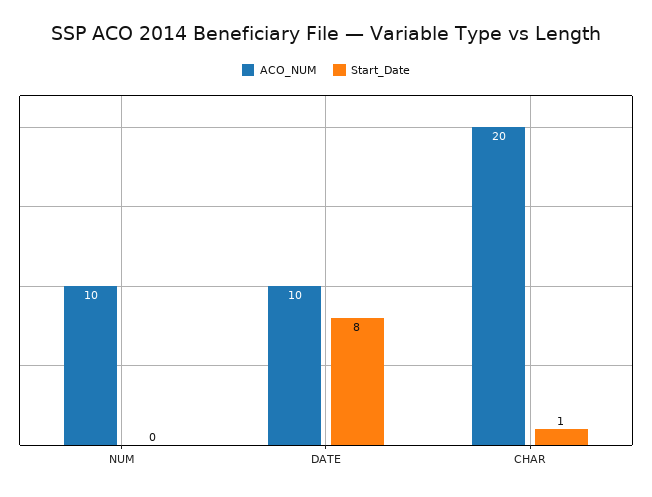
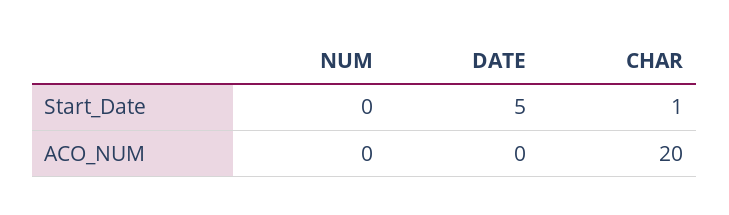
ACO_NUM, NUM: 10 -> 0
ACO_NUM, DATE: 10 -> 0
Start_Date, DATE: 8 -> 5

